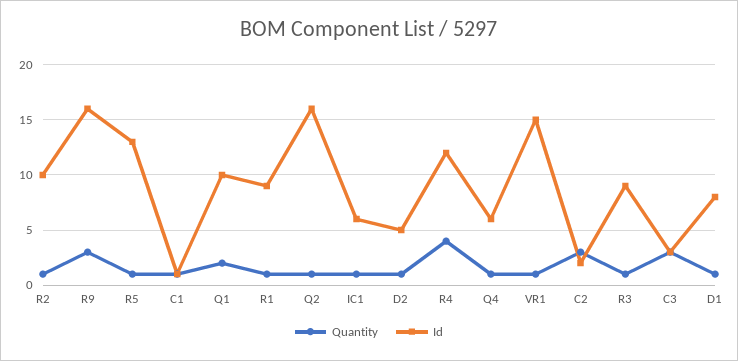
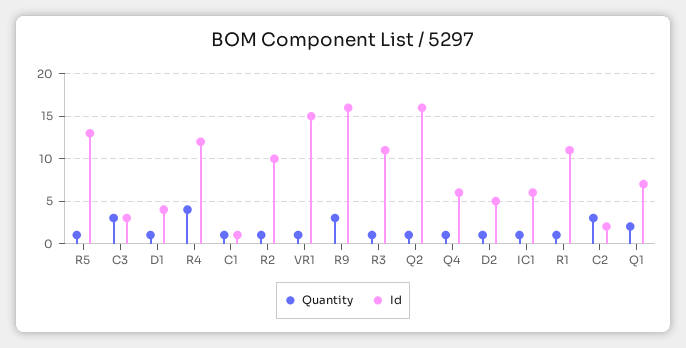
Id, Q1: 10 -> 7
Id, R1: 9 -> 11
Id, R3: 9 -> 11
Id, D1: 8 -> 4

